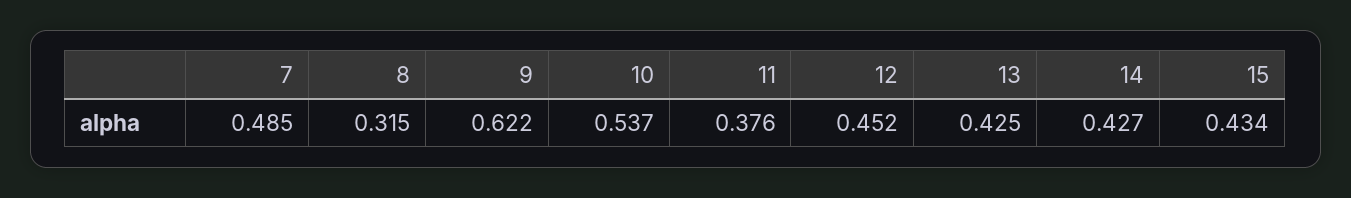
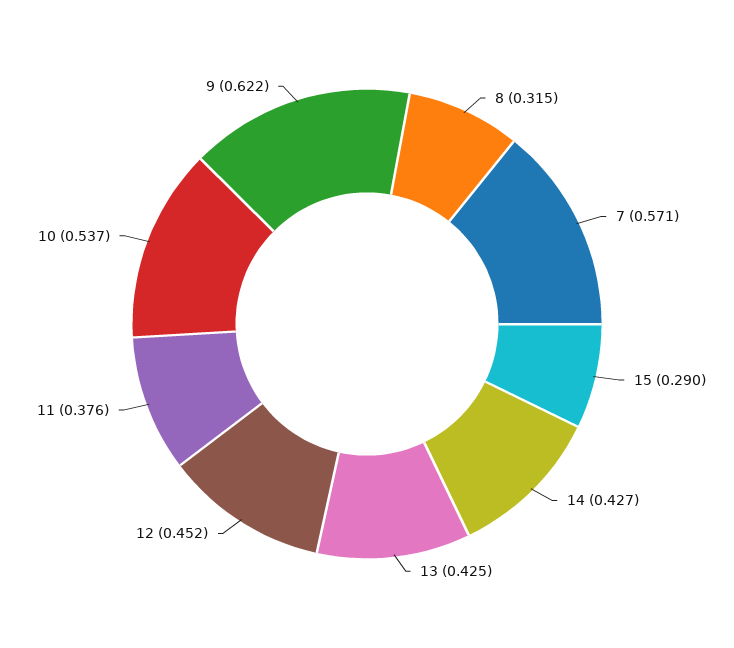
7: 0.485 -> 0.571
15: 0.434 -> 0.29

